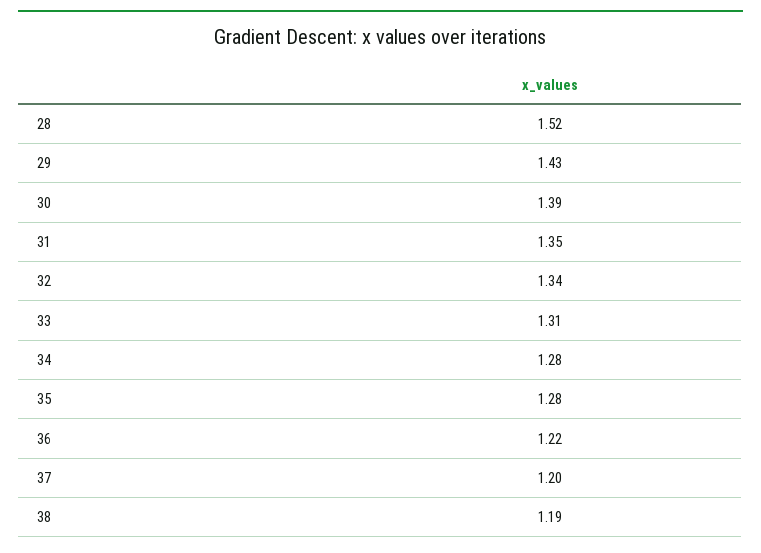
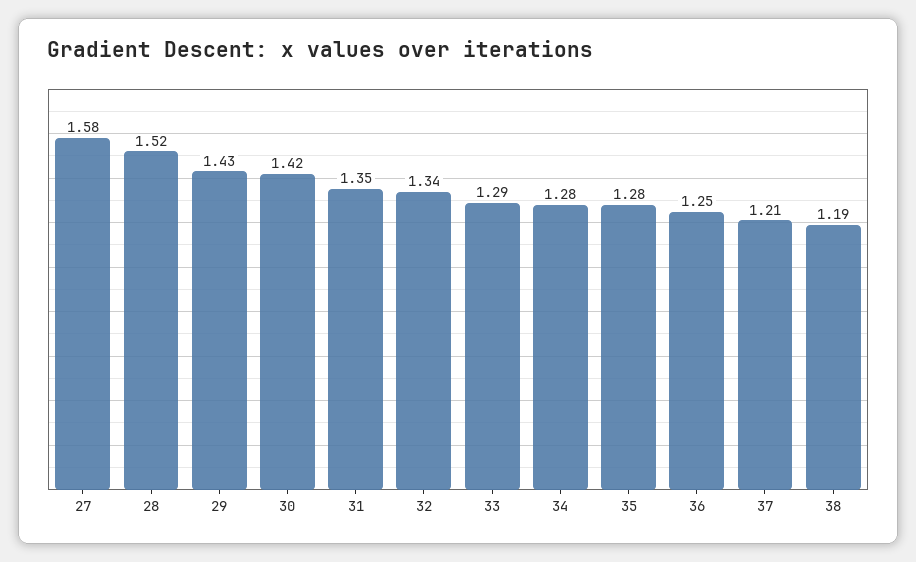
30: 1.39 -> 1.42
33: 1.31 -> 1.29
36: 1.22 -> 1.25
37: 1.2 -> 1.21
27: none -> 1.58

